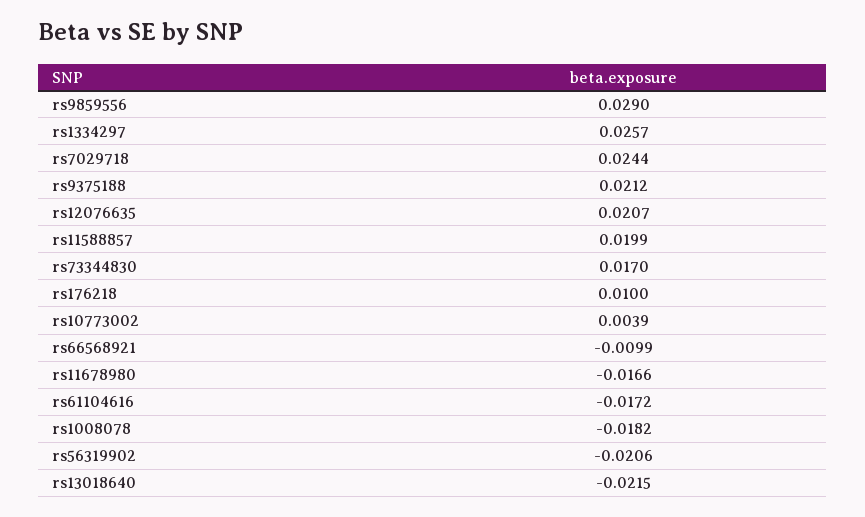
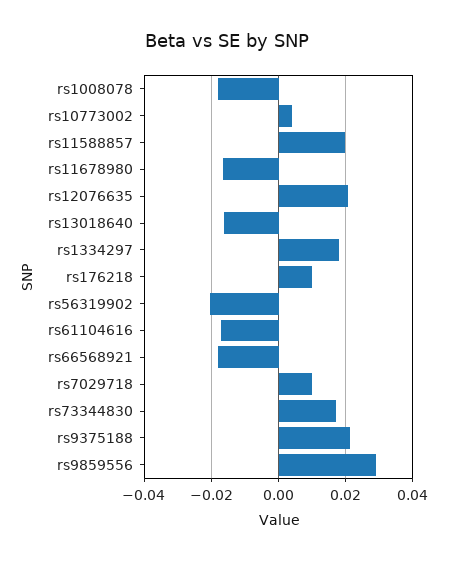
rs1334297: 0.0257 -> 0.018
rs7029718: 0.0244 -> 0.01
rs66568921: -0.0099 -> -0.018
rs13018640: -0.0215 -> -0.016

